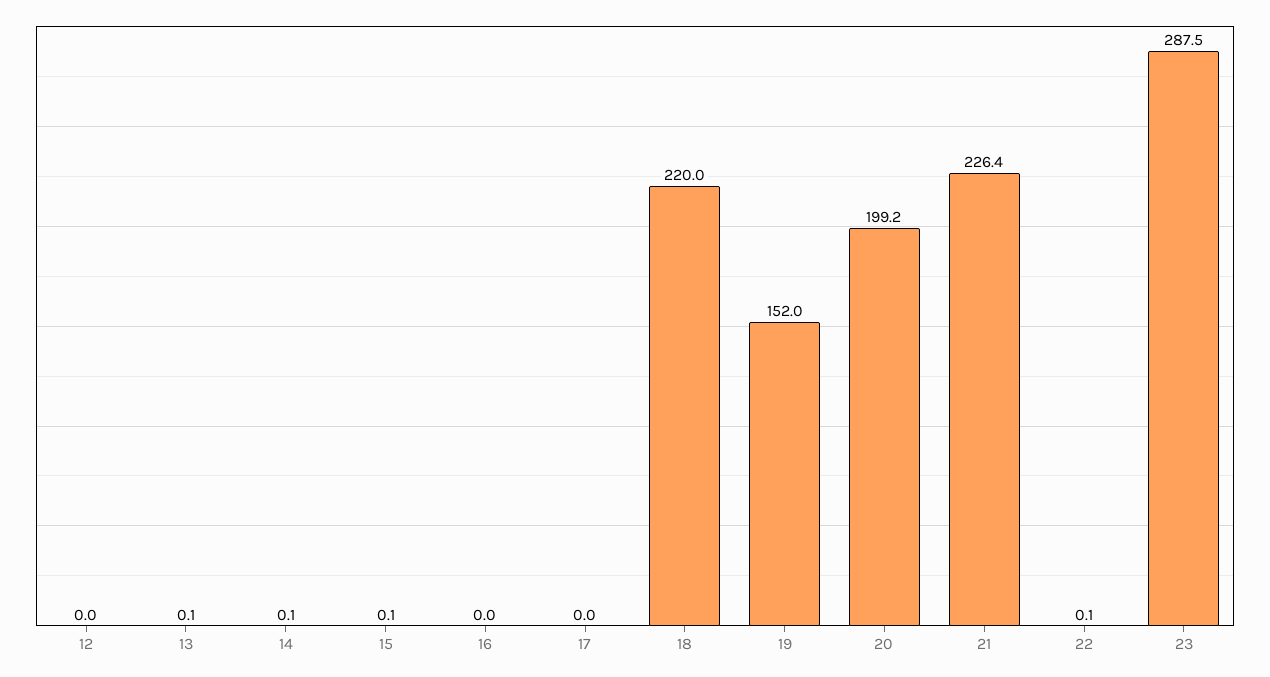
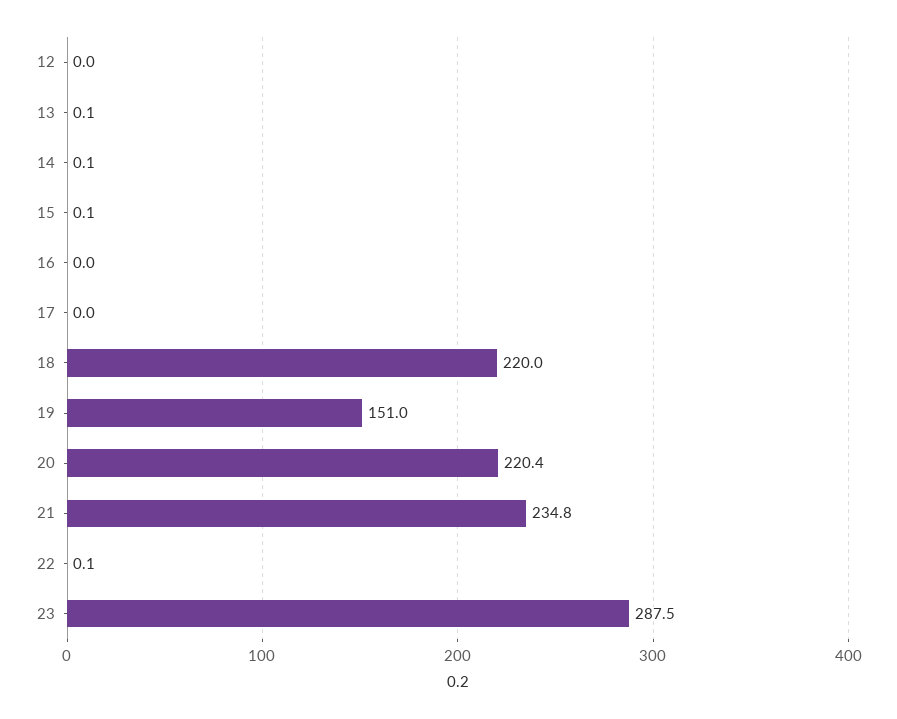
19: 152 -> 151
20: 199.2 -> 220.4
21: 226.4 -> 234.8

